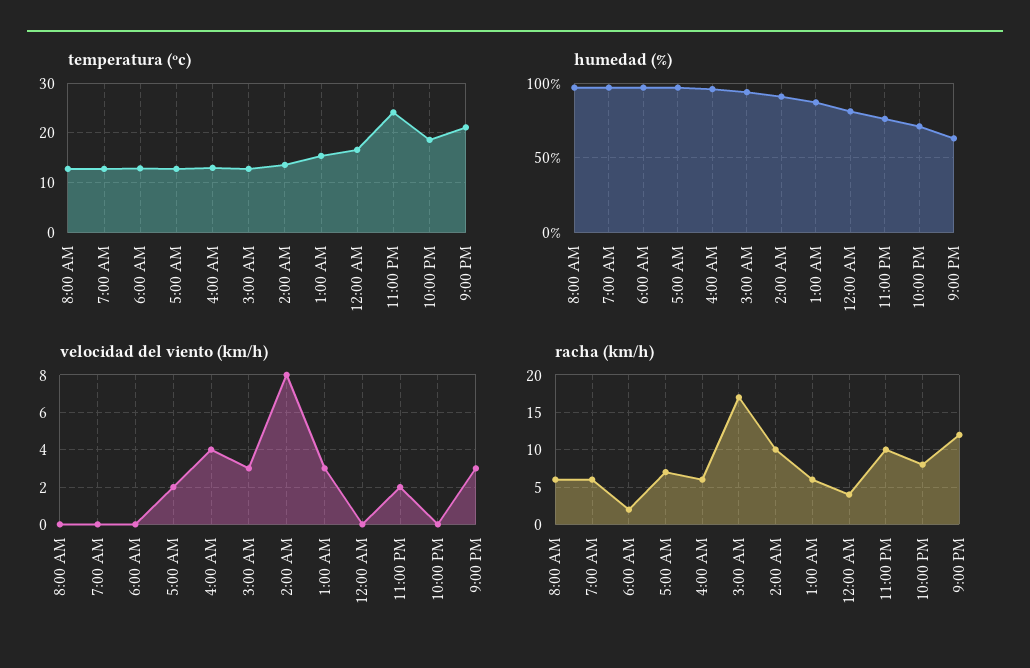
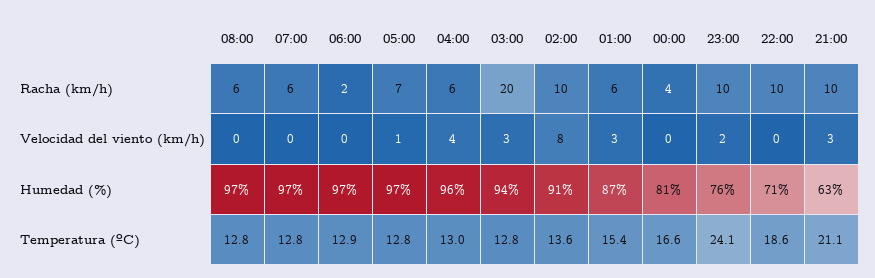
velocidad del viento (km/h), 5:00 AM: 2 -> 1
racha (km/h), 3:00 AM: 17 -> 20
racha (km/h), 10:00 PM: 8 -> 10
racha (km/h), 9:00 PM: 12 -> 10

